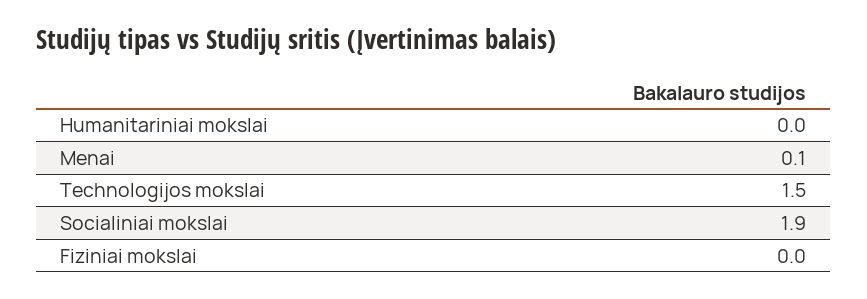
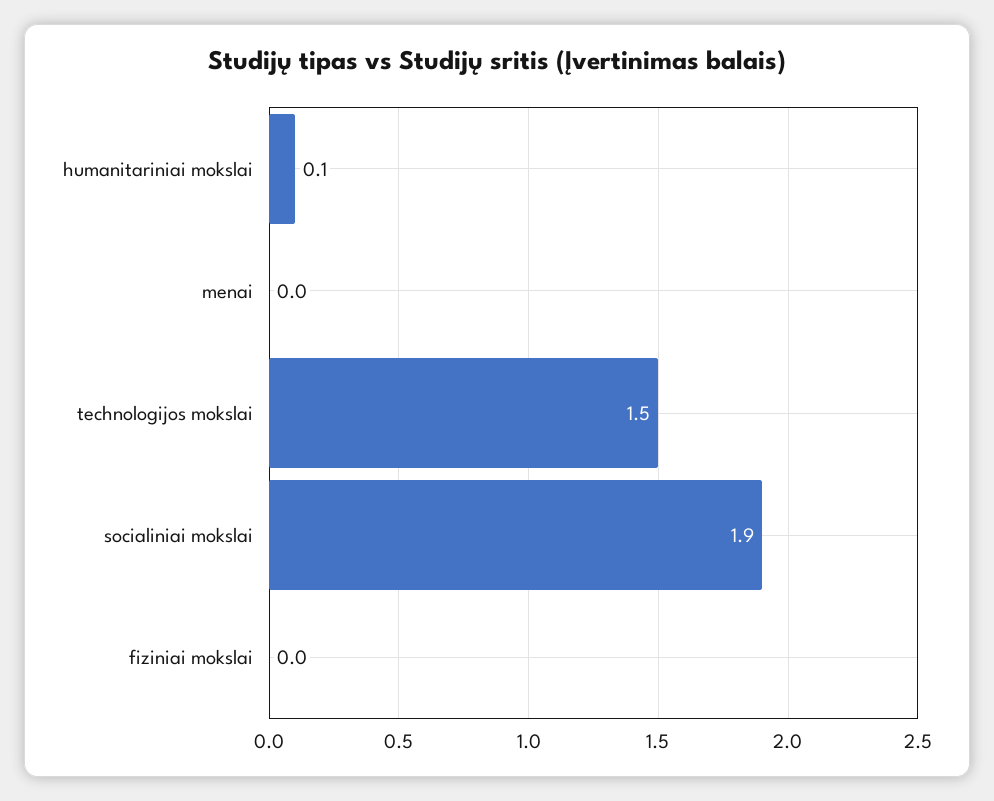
Humanitariniai mokslai: 0 -> 0.1
Menai: 0.1 -> 0

